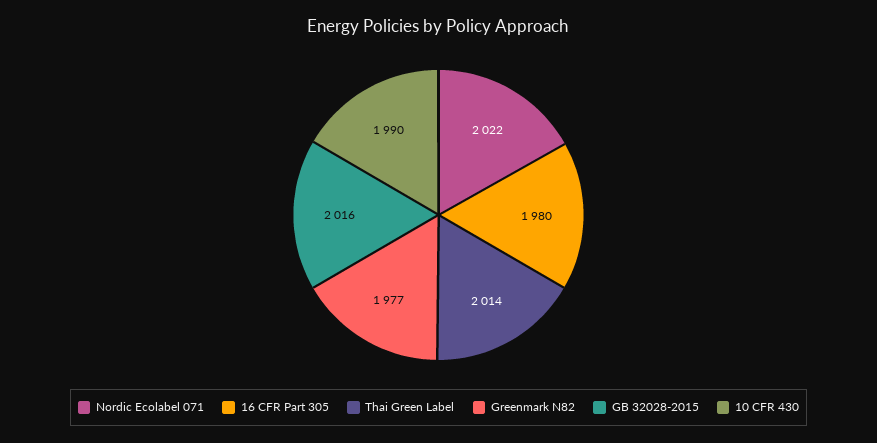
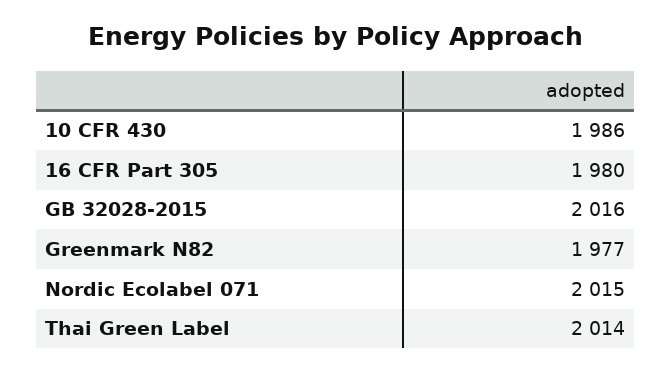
Nordic Ecolabel 071: 2022 -> 2015
10 CFR 430: 1990 -> 1986

